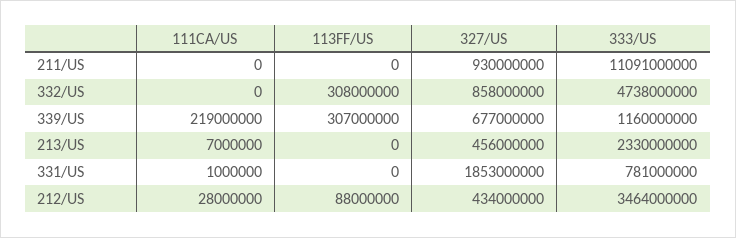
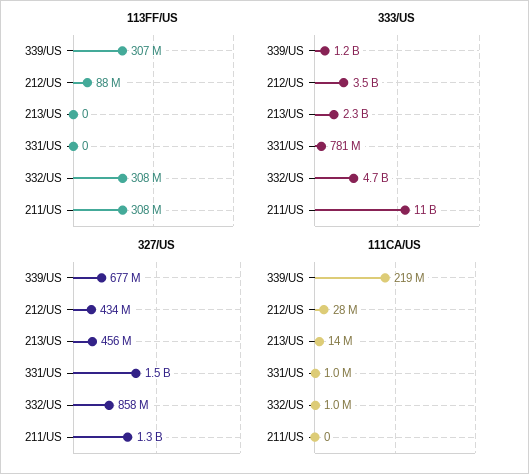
113FF/US, 211/US: 0 -> 308000000
327/US, 211/US: 930000000 -> 1300000000
111CA/US, 332/US: 0 -> 1000000
111CA/US, 213/US: 7000000 -> 14000000
327/US, 331/US: 1853000000 -> 1500000000

